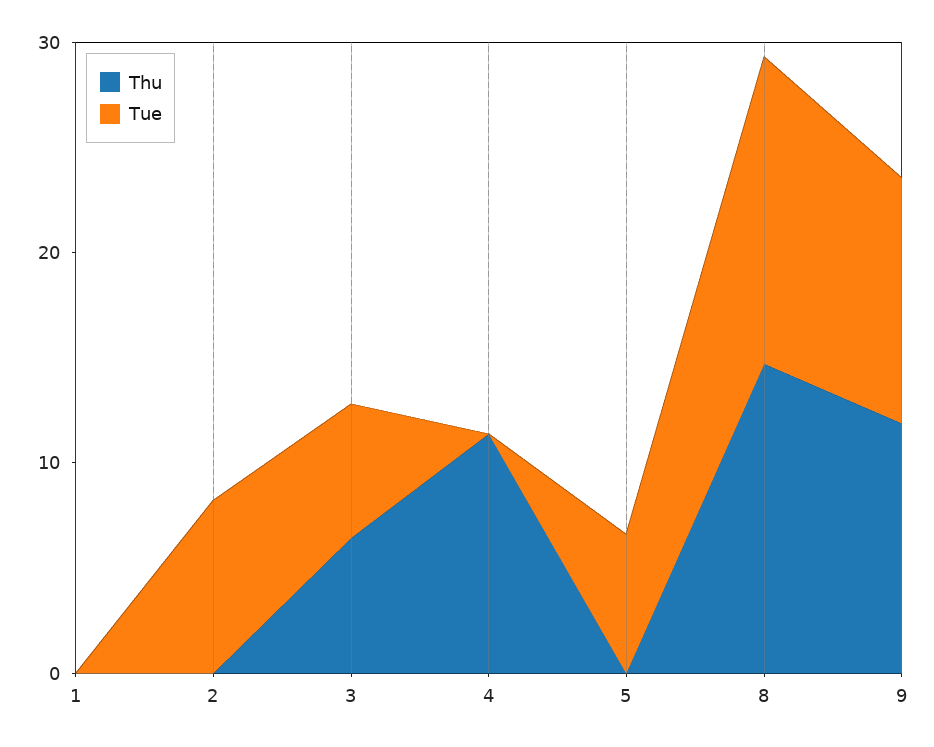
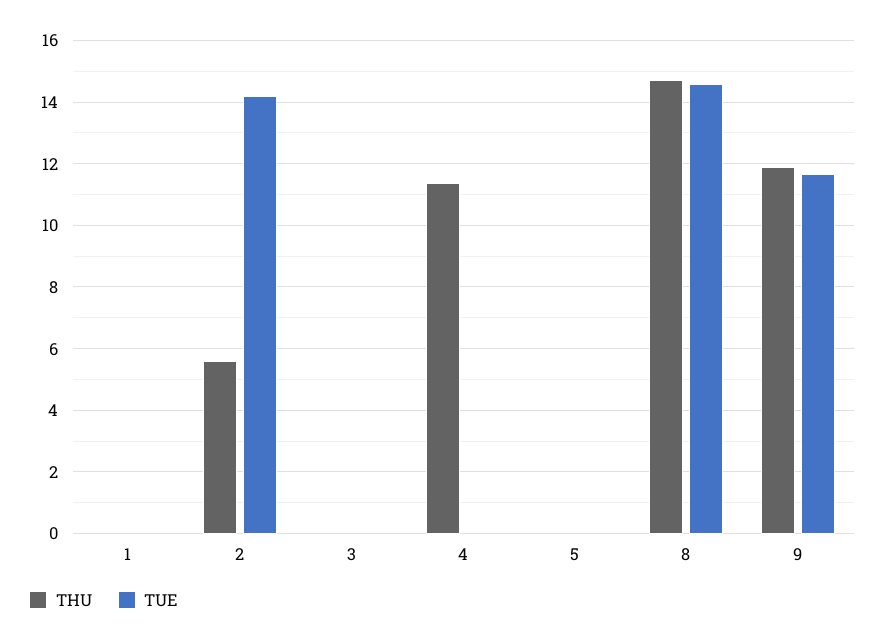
Thu, 2: 0 -> 5.6
Tue, 2: 8 -> 14.2
Thu, 3: 6 -> 0
Tue, 3: 6 -> 0
Tue, 5: 6 -> 0

